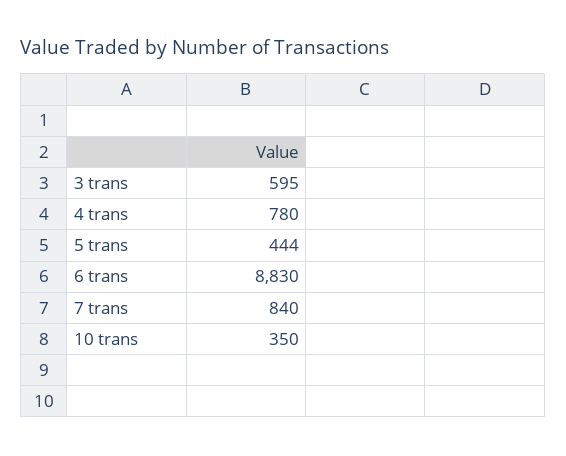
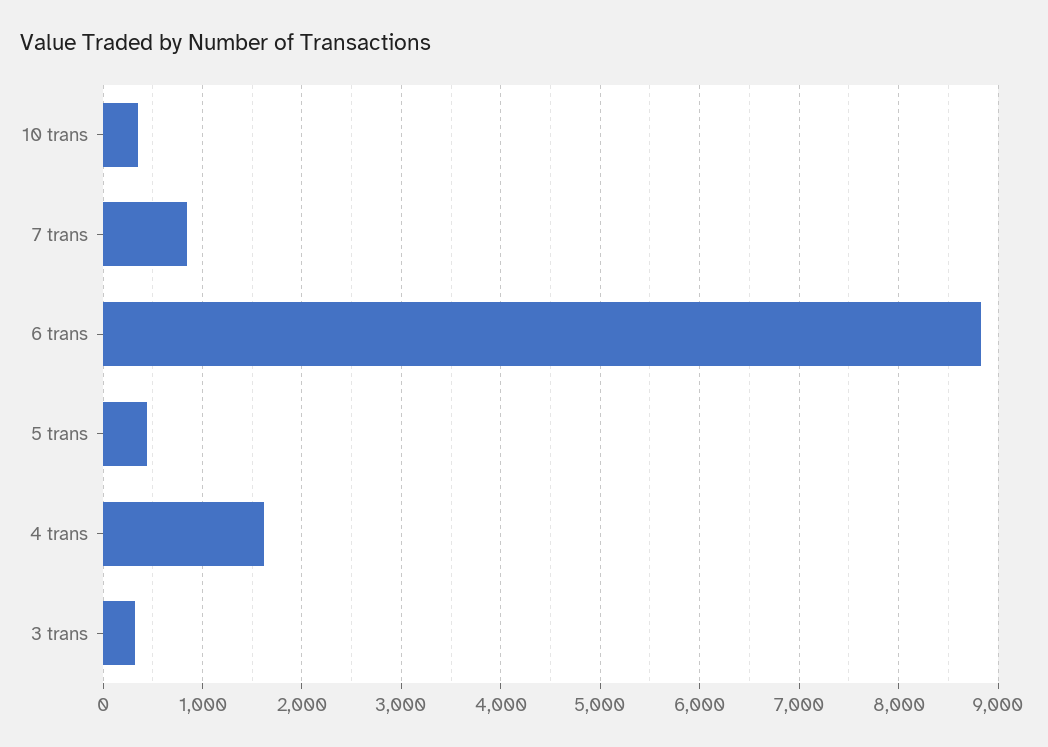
3 trans: 595 -> 300
4 trans: 780 -> 1600

